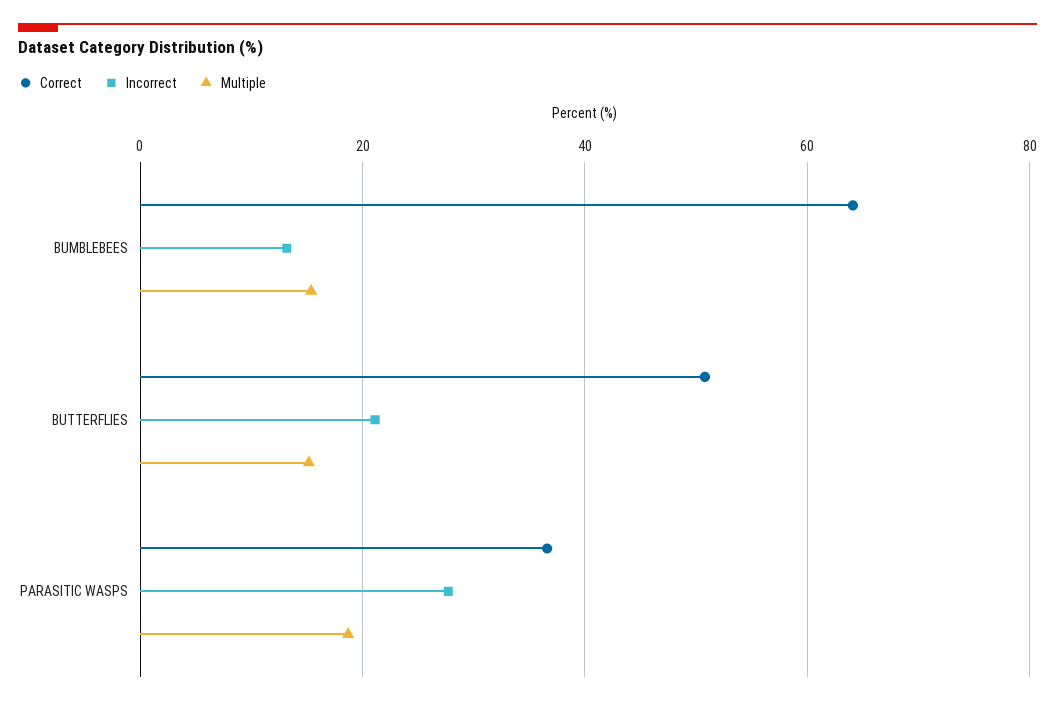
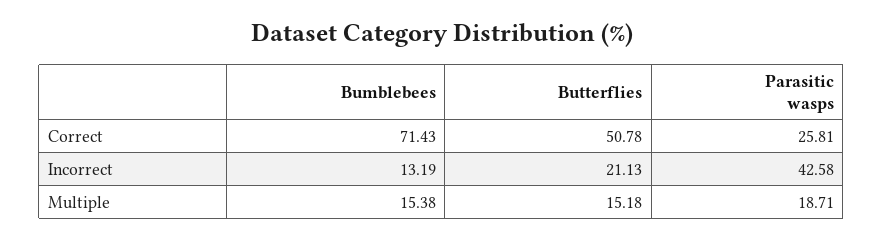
Correct, BUMBLEBEES: 64 -> 71.43
Correct, PARASITIC WASPS: 36 -> 25.81
Incorrect, PARASITIC WASPS: 28 -> 42.58

